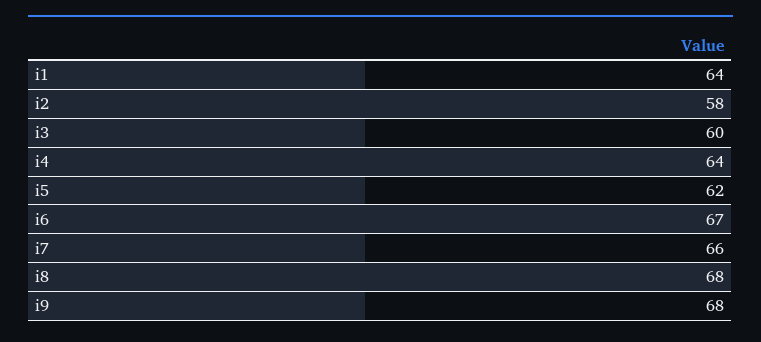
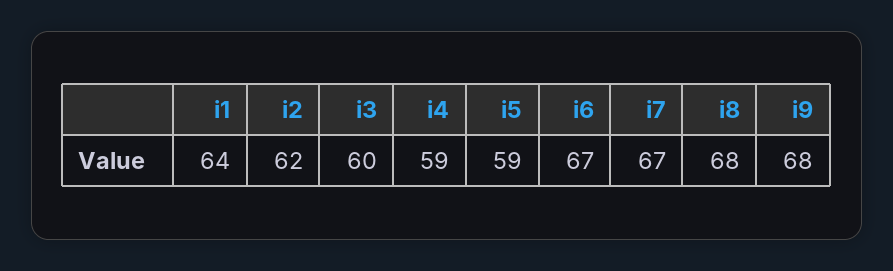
i2: 58 -> 62
i4: 64 -> 59
i5: 62 -> 59
i7: 66 -> 67

